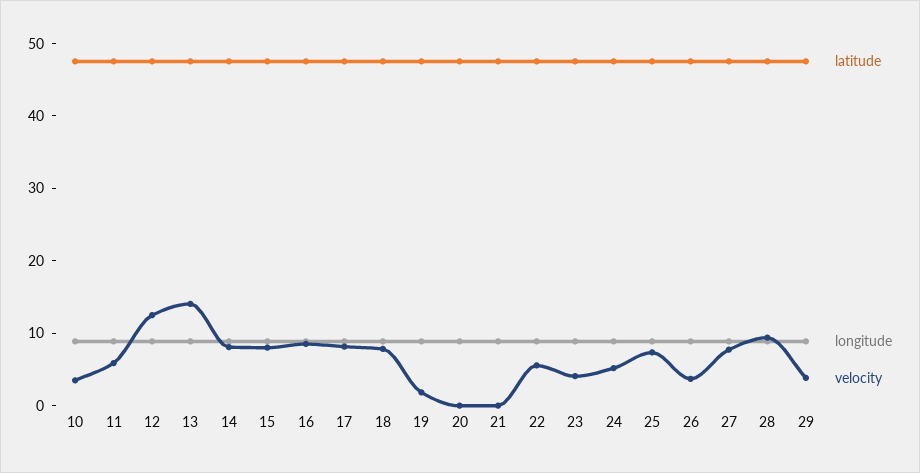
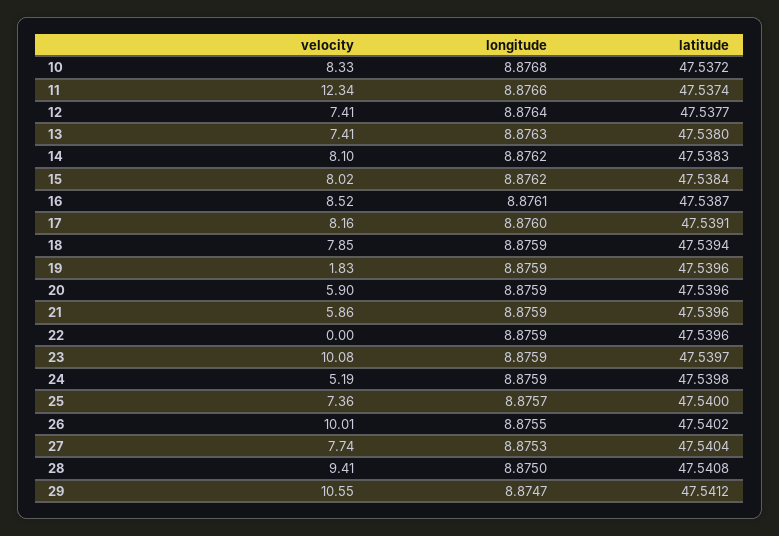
velocity, 10: 4 -> 8.33
velocity, 11: 6 -> 12.34
velocity, 12: 12 -> 7.41
velocity, 13: 14 -> 7.41
velocity, 20: 0 -> 5.9
velocity, 21: 0 -> 5.86
velocity, 22: 6 -> 0
velocity, 23: 4 -> 10.08
velocity, 26: 4 -> 10.01
velocity, 29: 4 -> 10.55

